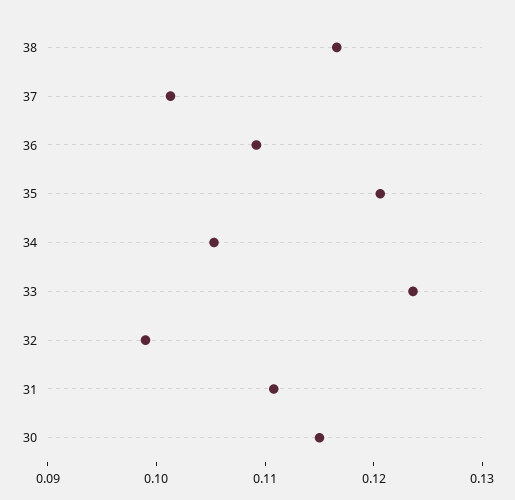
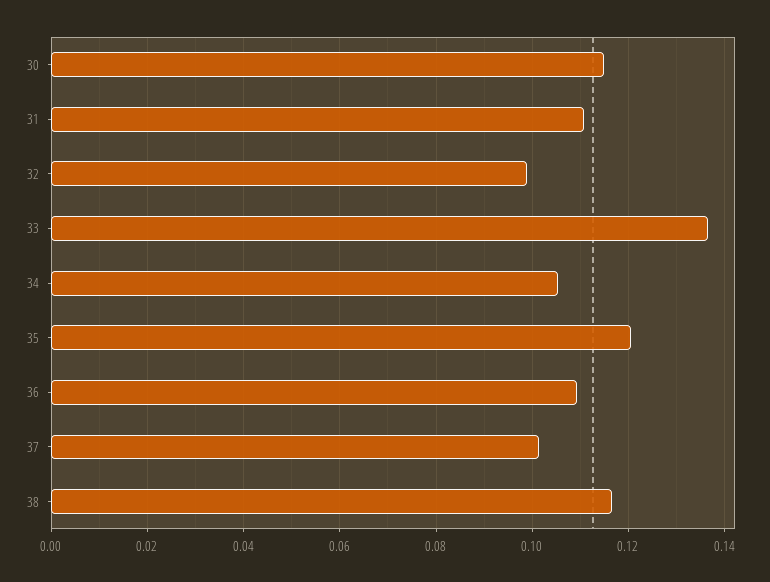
33: 0.124 -> 0.136

